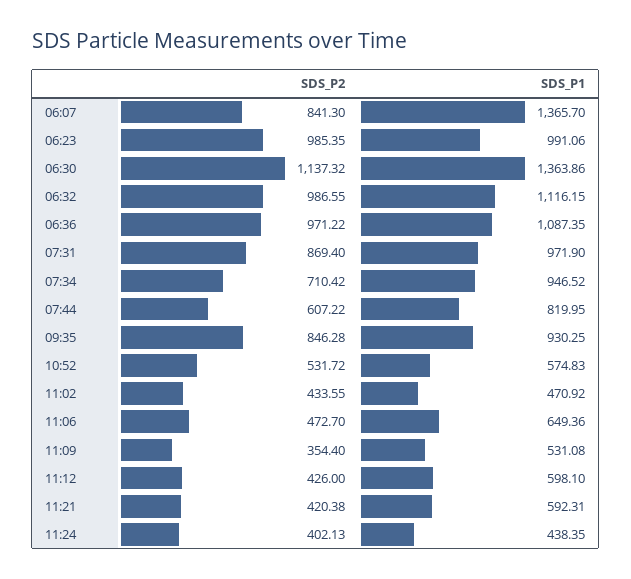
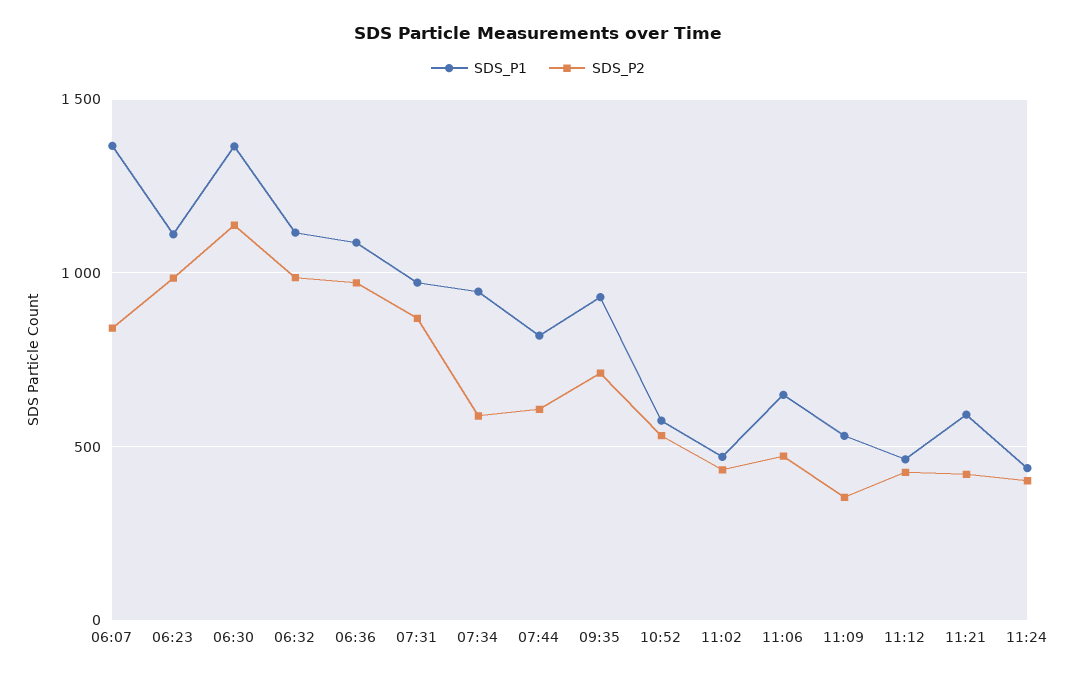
SDS_P1, 06:23: 991.06 -> 1100
SDS_P2, 07:34: 710.42 -> 600
SDS_P2, 09:35: 846.28 -> 700
SDS_P1, 11:12: 598.1 -> 450

